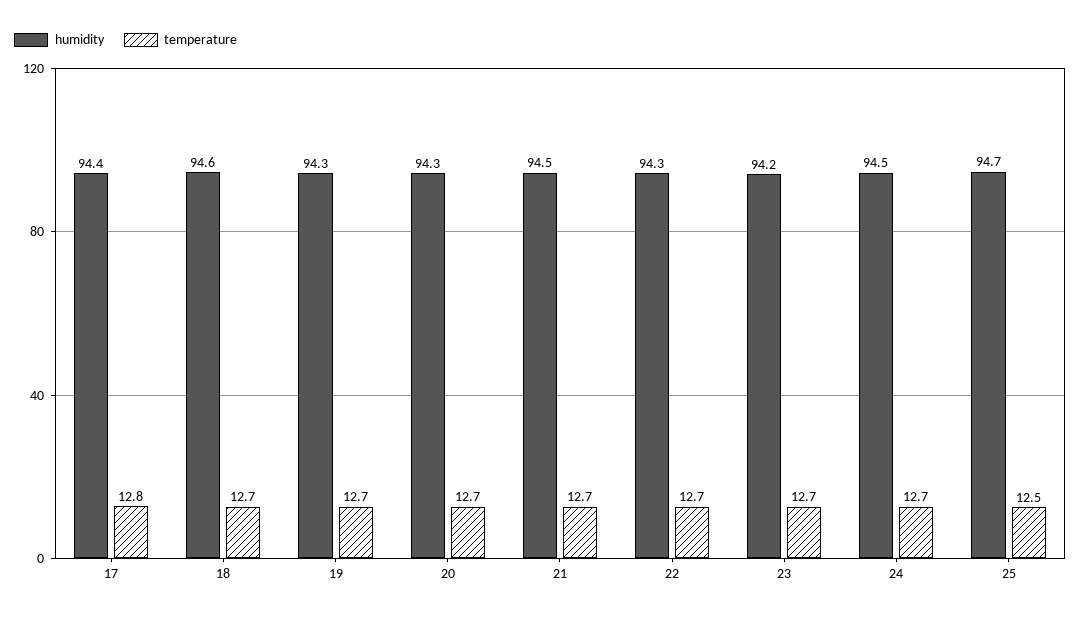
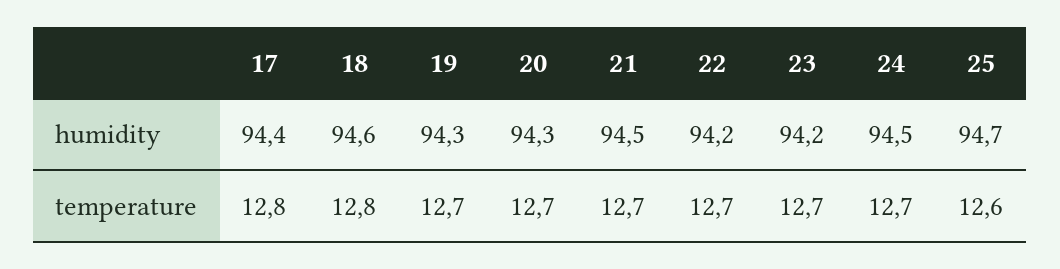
temperature, 18: 12.7 -> 12.8
humidity, 22: 94.3 -> 94.2
temperature, 25: 12.5 -> 12.6

